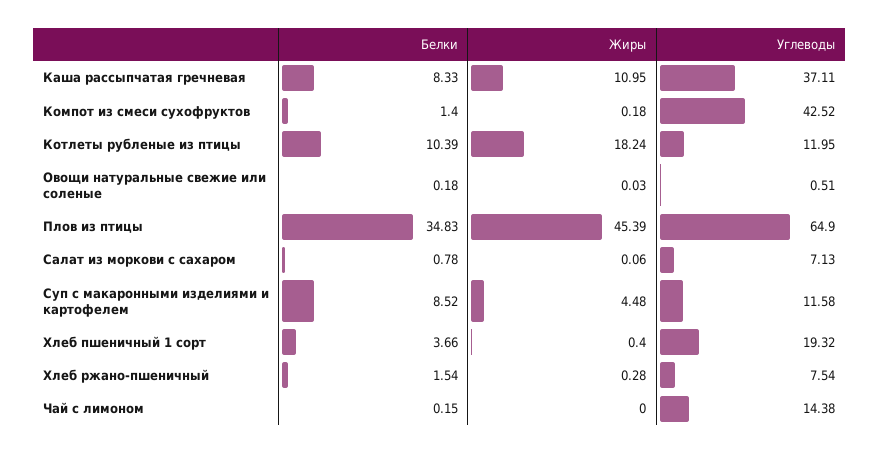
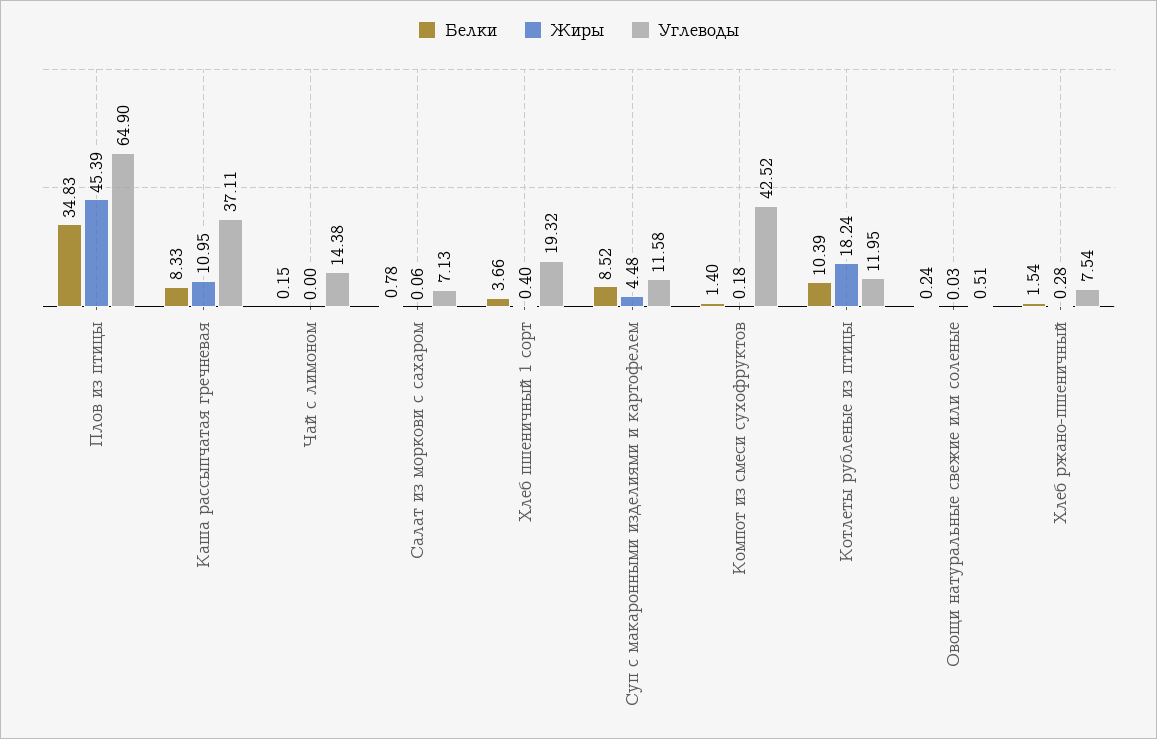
Белки, Овощи натуральные свежие или соленые: 0.18 -> 0.24

